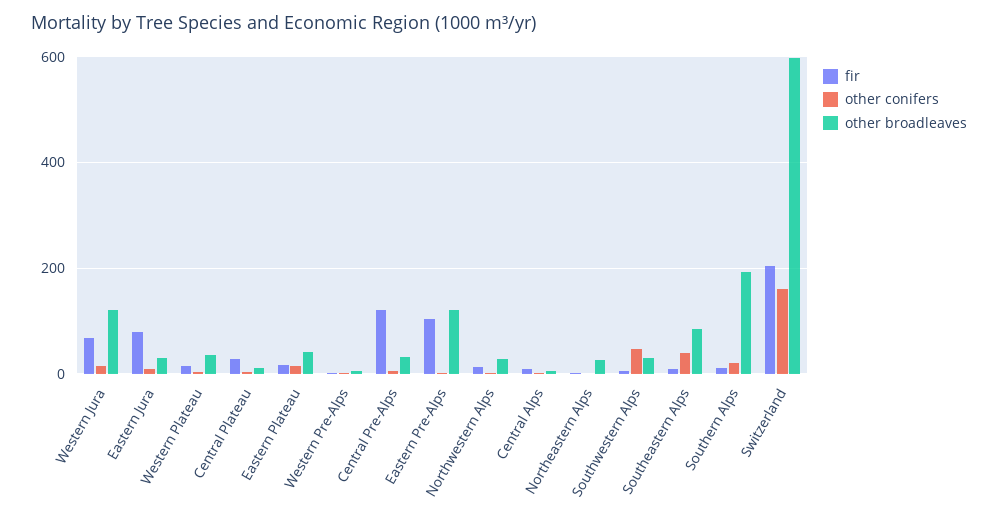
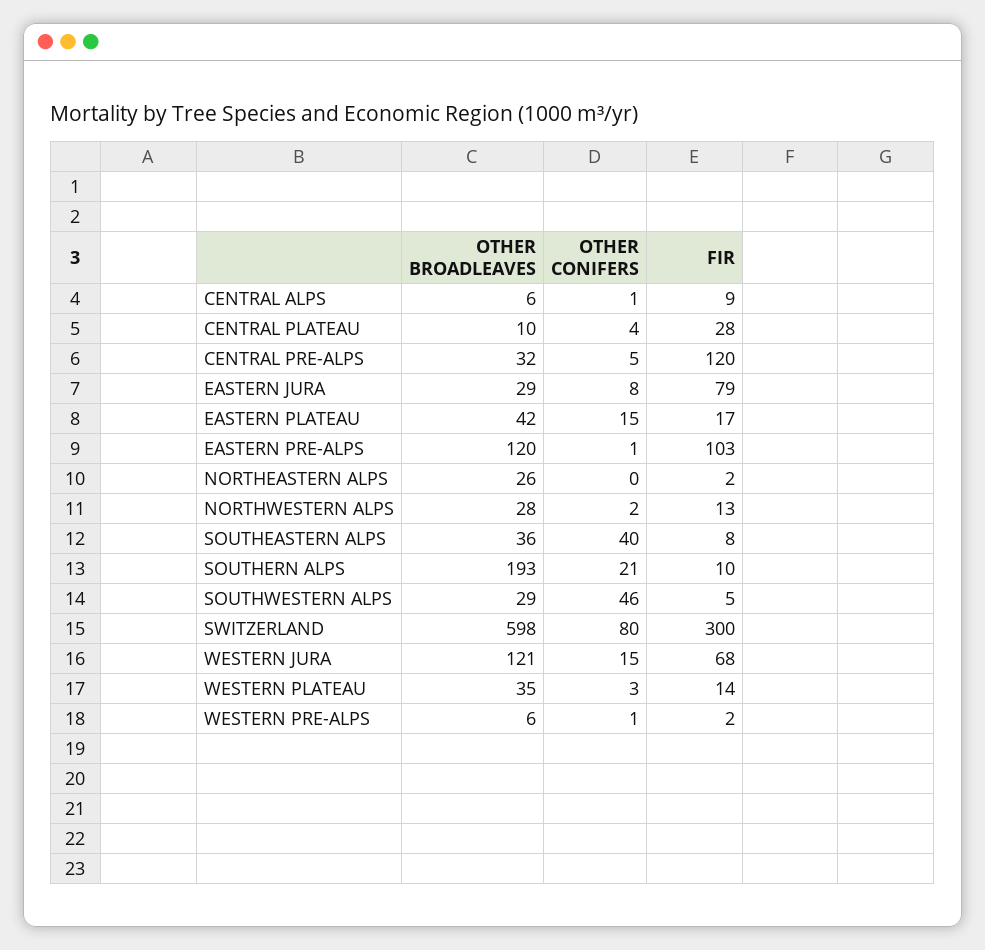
other broadleaves, Southeastern Alps: 80 -> 36
fir, Switzerland: 200 -> 300
other conifers, Switzerland: 160 -> 80

